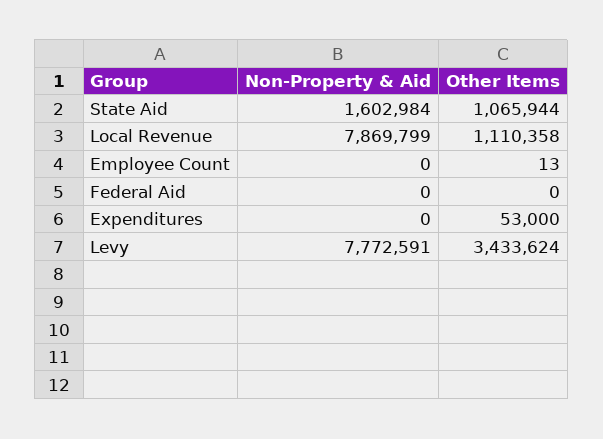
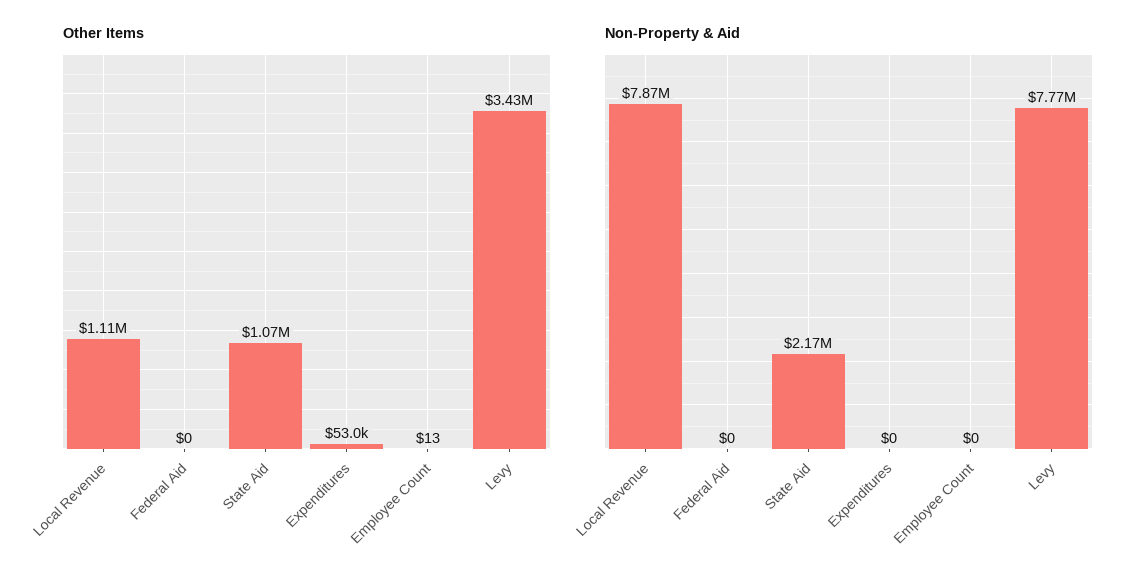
Non-Property & Aid, State Aid: 1602984 -> 2170000

